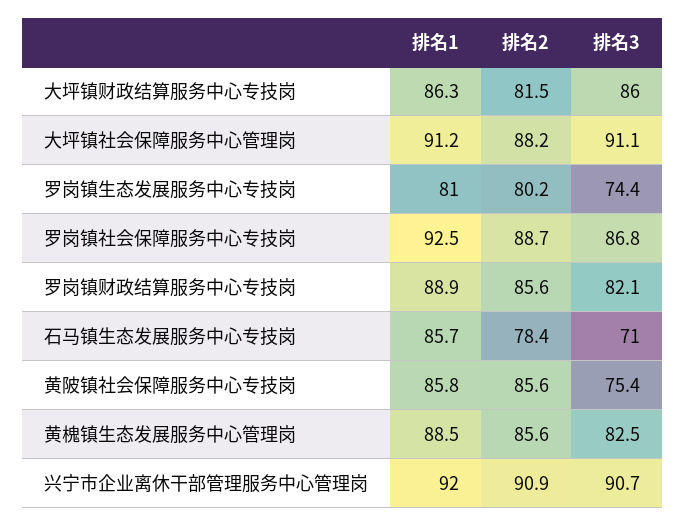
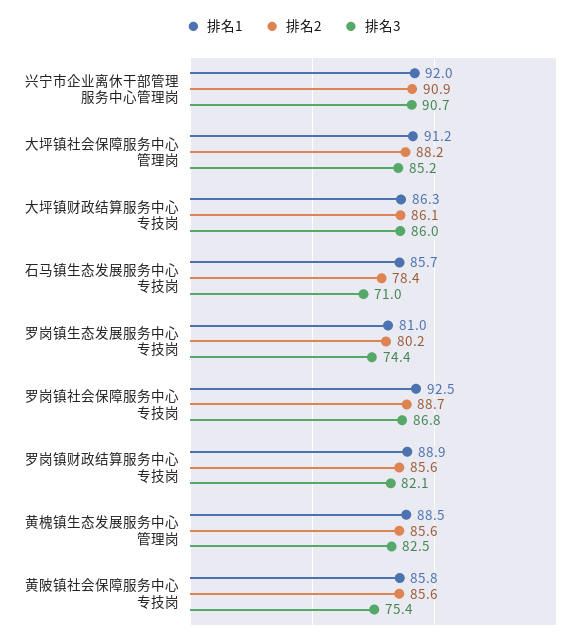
排名2, 大坪镇财政结算服务中心专技岗: 81.5 -> 86.1
排名3, 大坪镇社会保障服务中心管理岗: 91.1 -> 85.2

